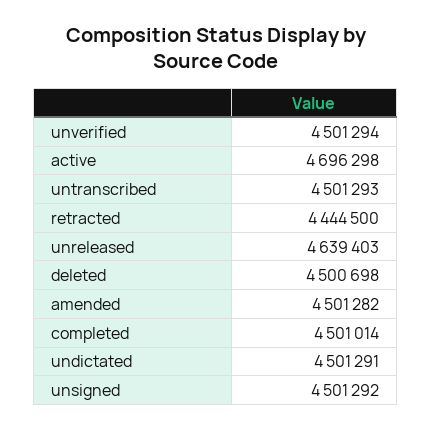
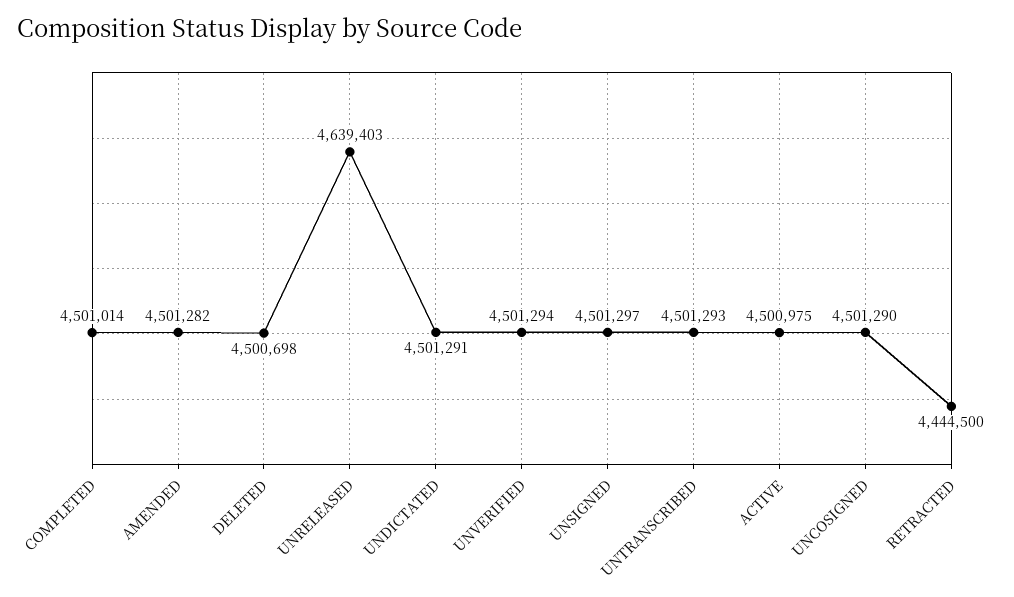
active: 4696298 -> 4500975
unsigned: 4501292 -> 4501297
UNCOSIGNED: none -> 4501290

